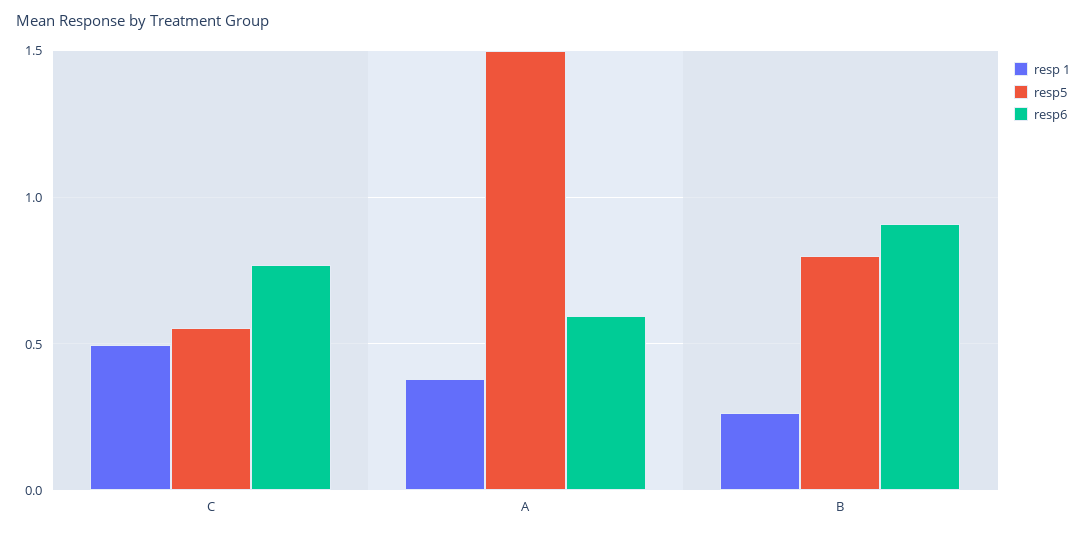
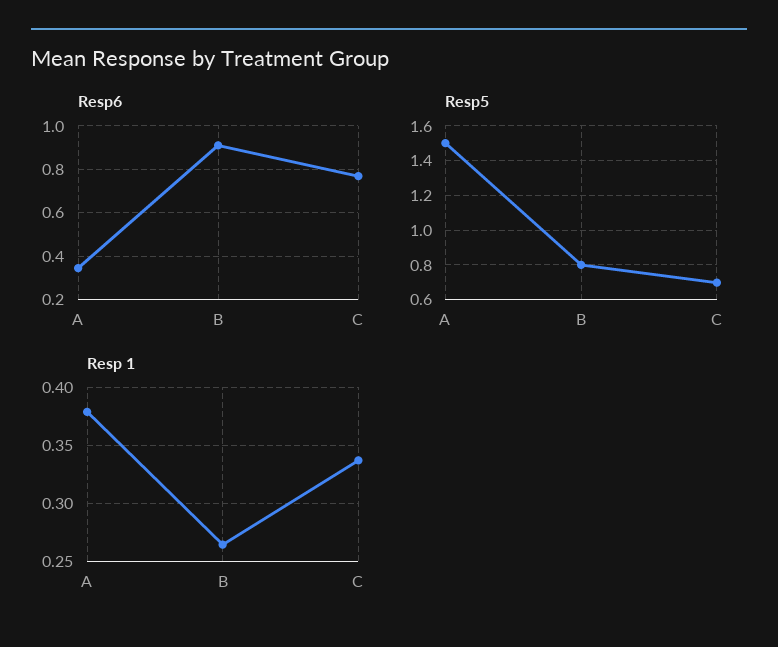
resp 1, C: 0.5 -> 0.34
resp5, C: 0.55 -> 0.7
resp6, A: 0.6 -> 0.35

